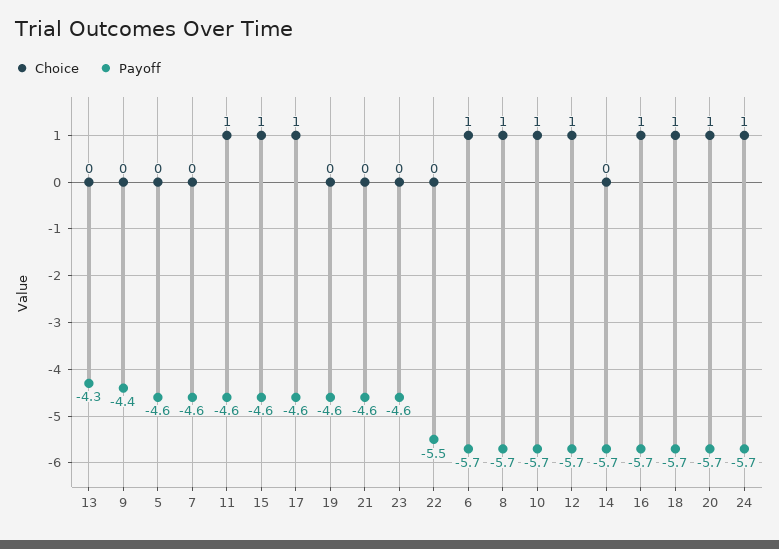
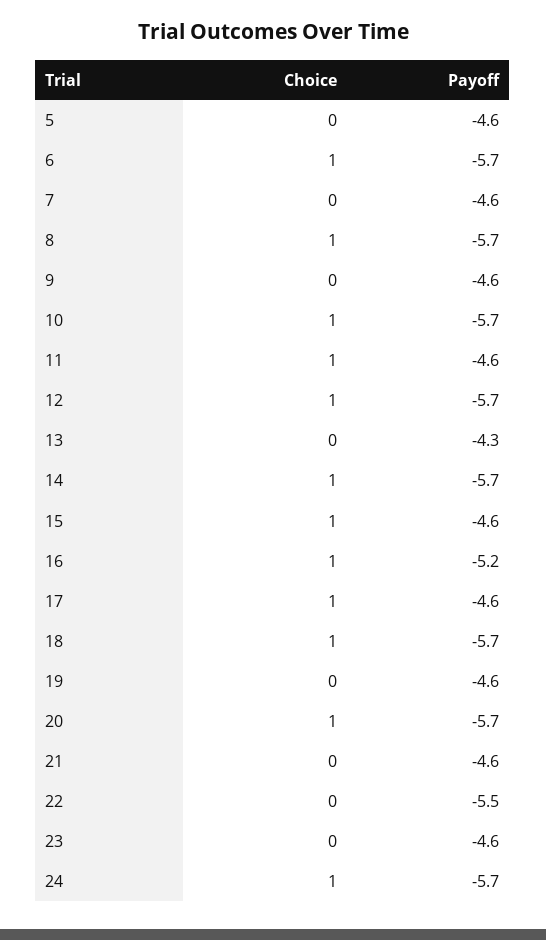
Payoff, 9: -4.4 -> -4.6
Choice, 14: 0 -> 1
Payoff, 16: -5.7 -> -5.2

